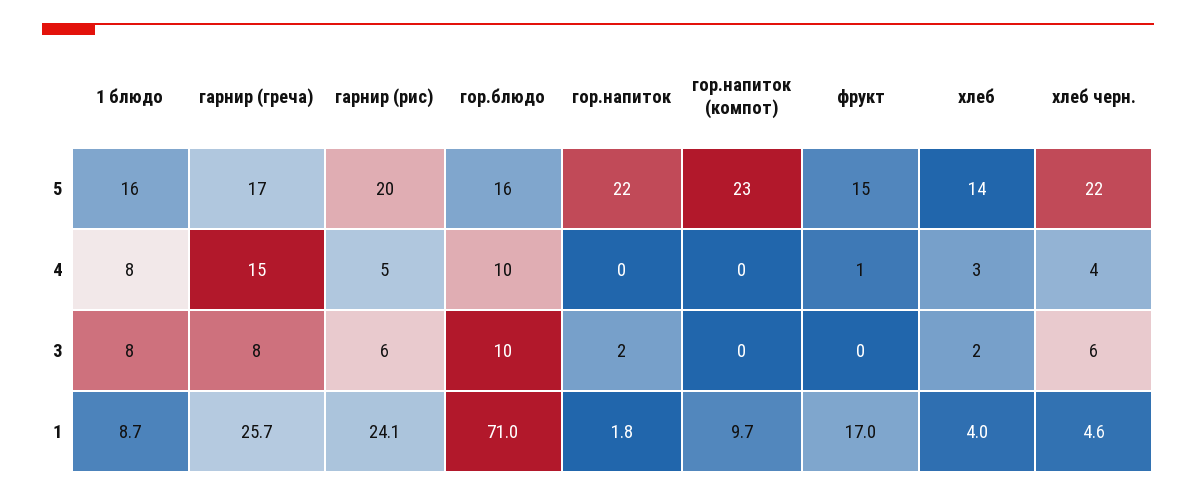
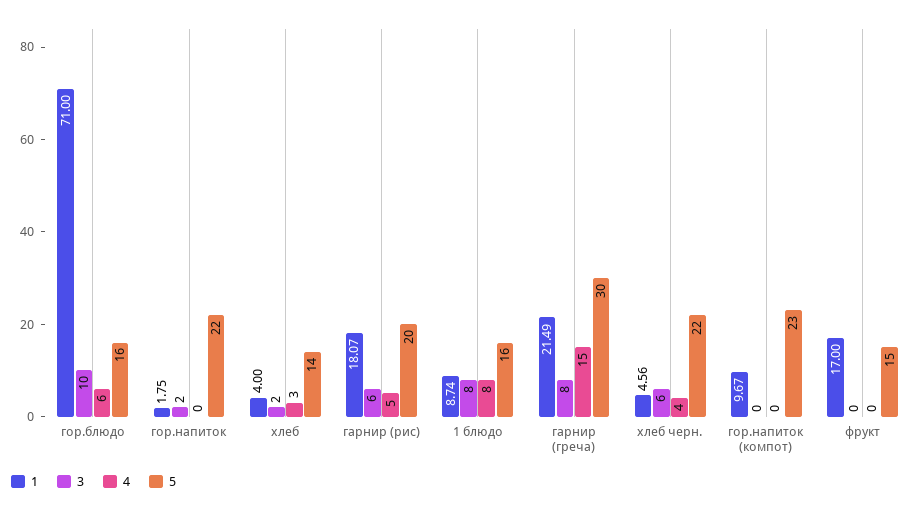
5, гарнир (греча): 17 -> 30
4, гор.блюдо: 10 -> 6
4, фрукт: 1 -> 0
1, гарнир (греча): 25.7 -> 21.49
1, гарнир (рис): 24.1 -> 18.07

